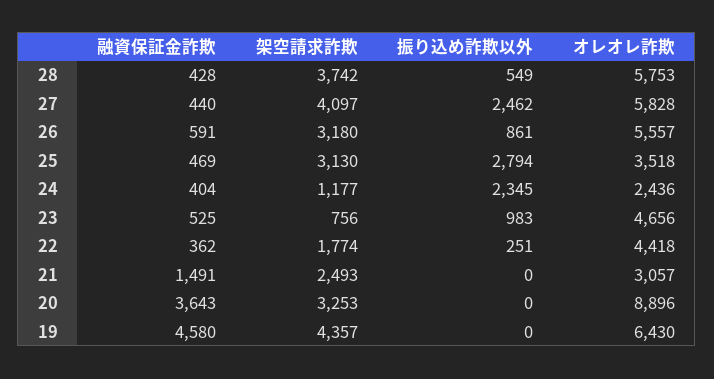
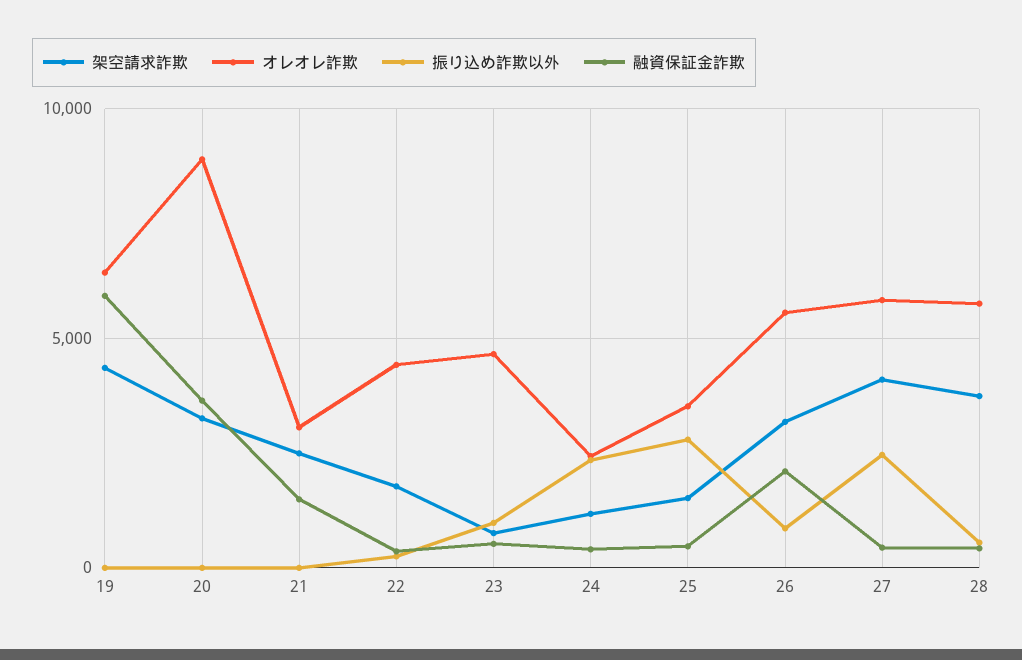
融資保証金詐欺, 26: 591 -> 2000
架空請求詐欺, 25: 3130 -> 1500
融資保証金詐欺, 19: 4580 -> 6000

